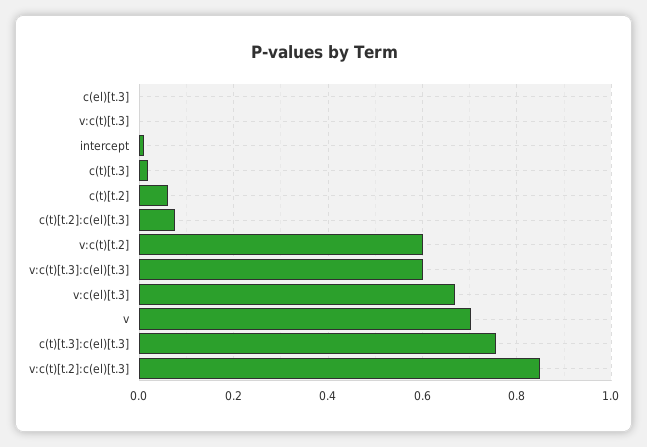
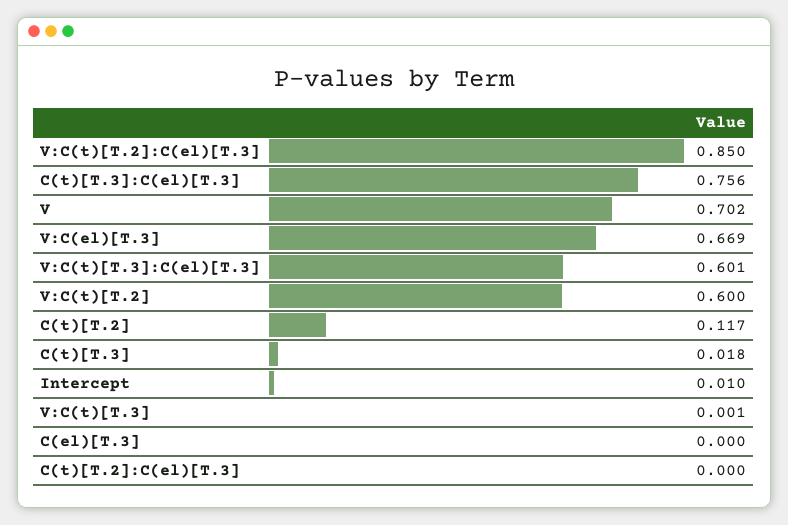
c(t)[t.2]: 0.06 -> 0.117
c(t)[t.2]:c(el)[t.3]: 0.08 -> 0

